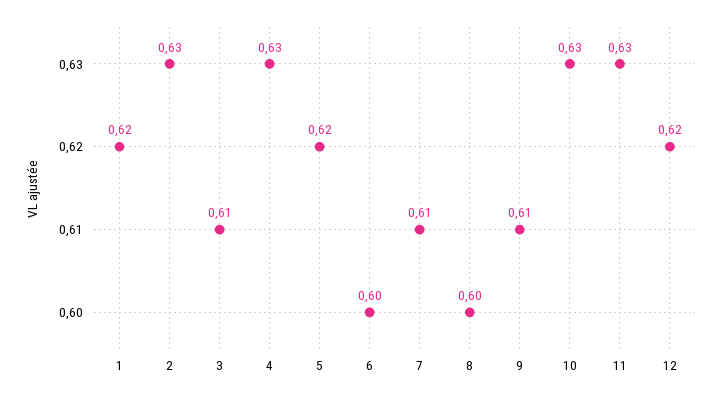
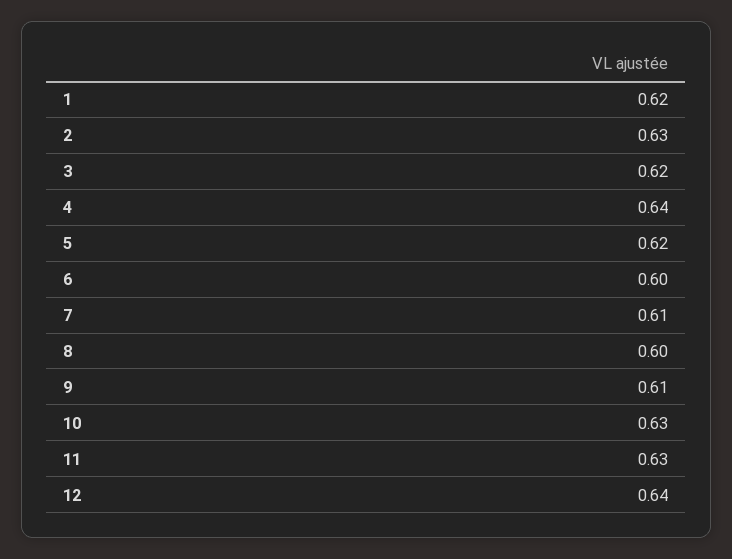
3: 0.61 -> 0.62
4: 0.63 -> 0.64
12: 0.62 -> 0.64

